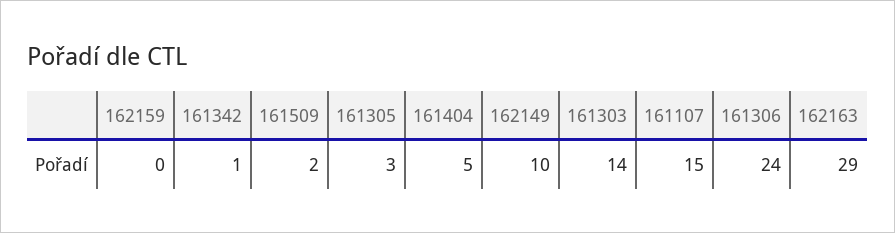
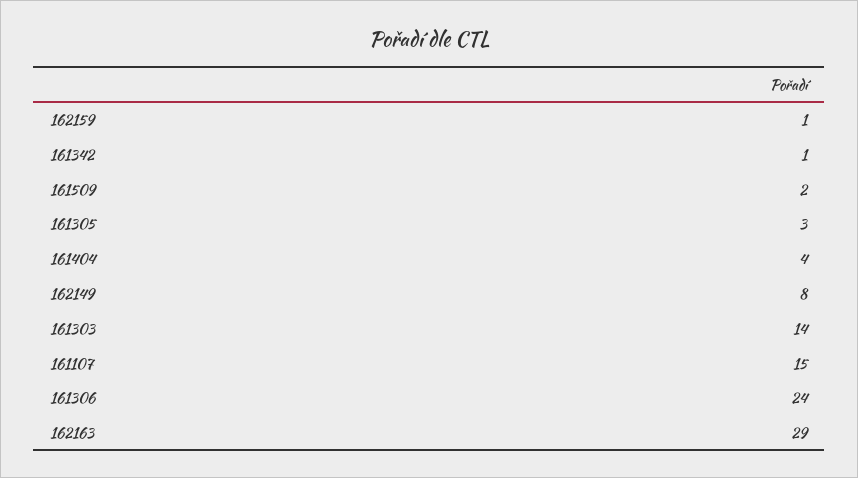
162159: 0 -> 1
161404: 5 -> 4
162149: 10 -> 8

